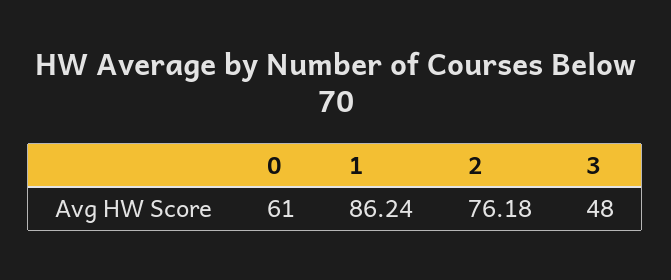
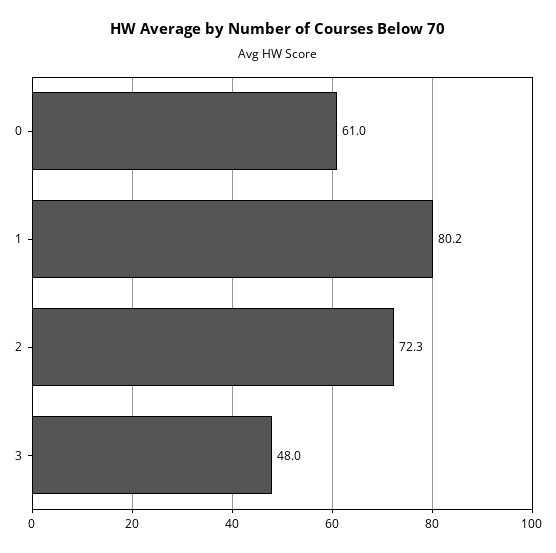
1: 86.24 -> 80.2
2: 76.18 -> 72.3

